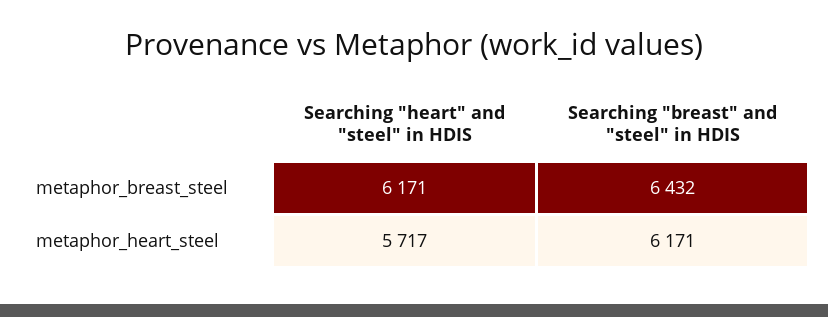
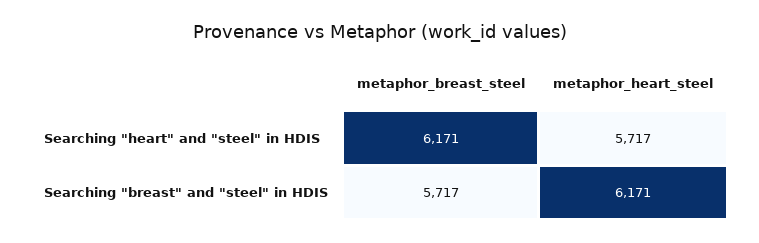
Searching "breast" and "steel" in HDIS, metaphor_breast_steel: 6432 -> 5717

